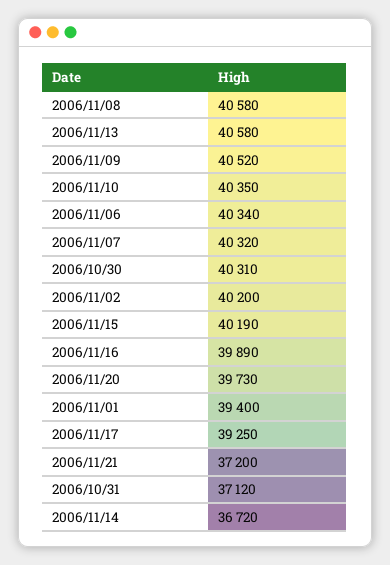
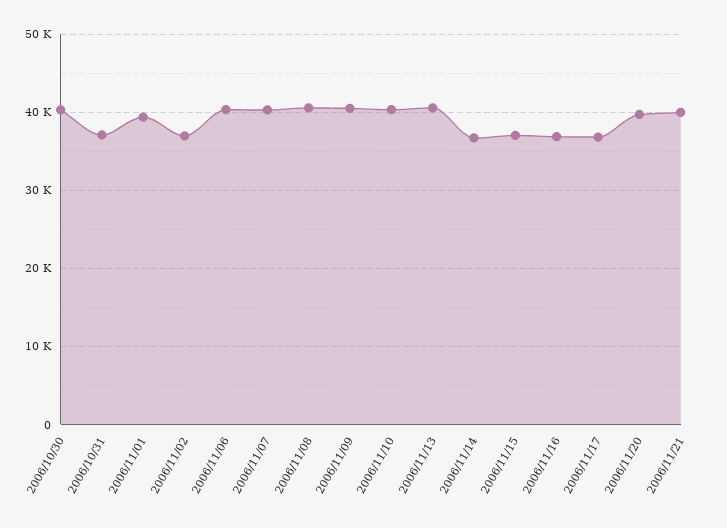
2006/11/02: 40200 -> 37000
2006/11/15: 40190 -> 37000
2006/11/16: 39890 -> 37000
2006/11/17: 39250 -> 37000
2006/11/21: 37200 -> 40000

